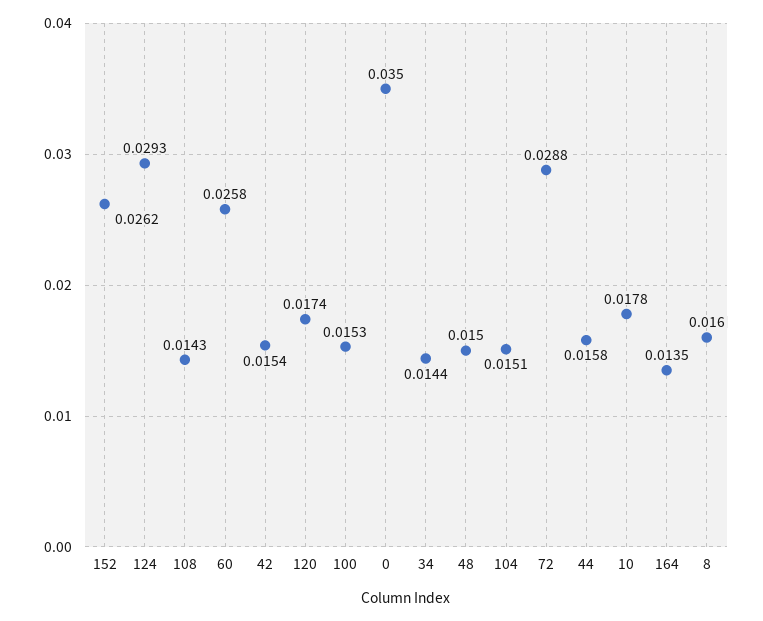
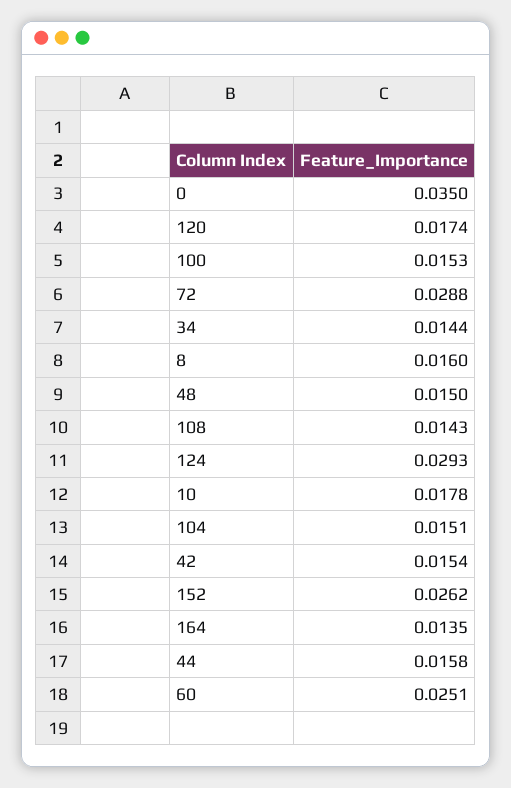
60: 0.0258 -> 0.0251

